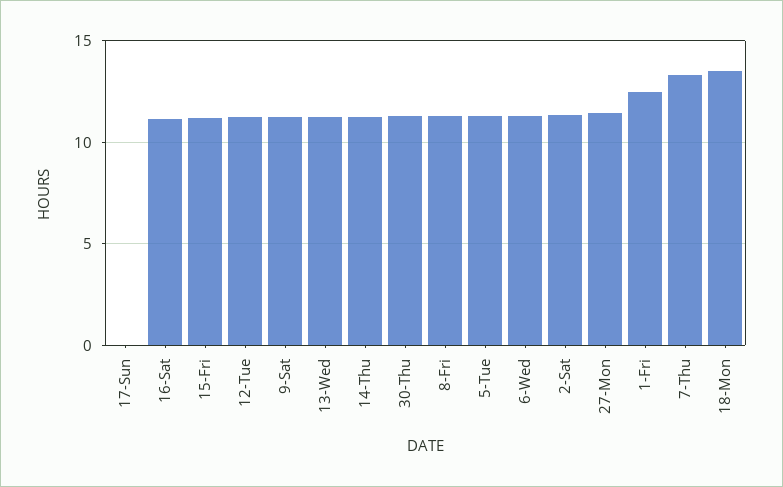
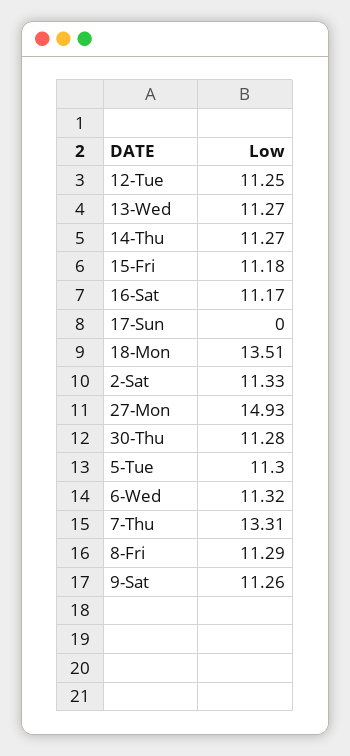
27-Mon: 11.5 -> 14.93
1-Fri: 12.5 -> none

